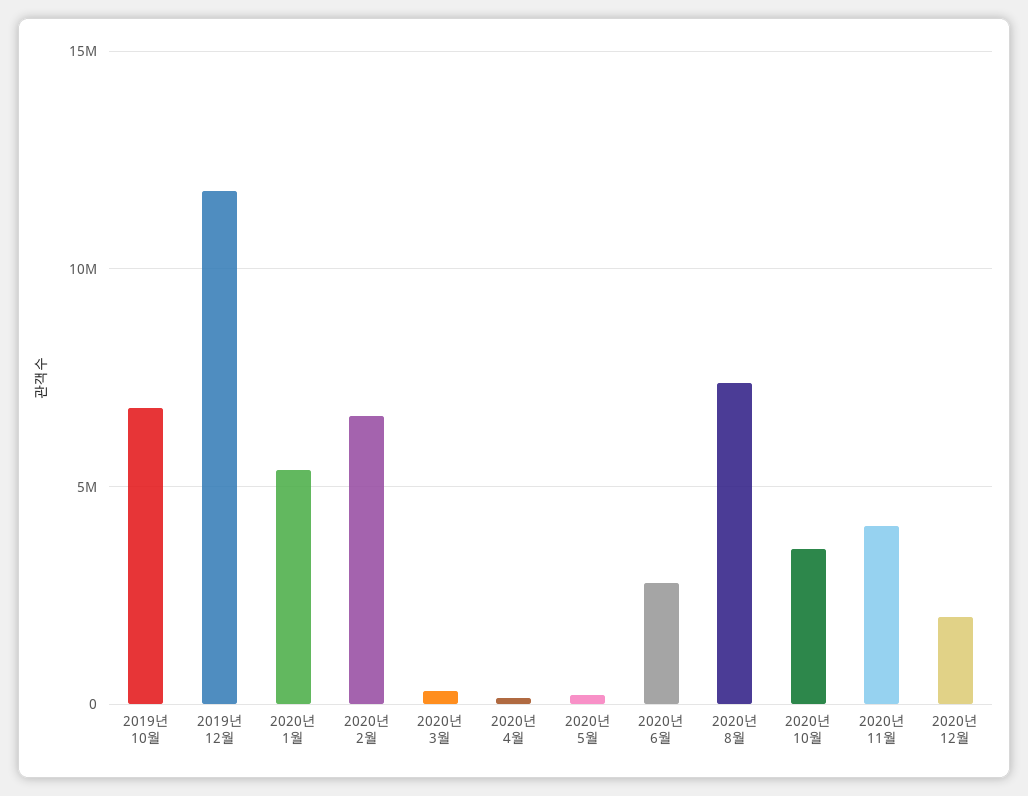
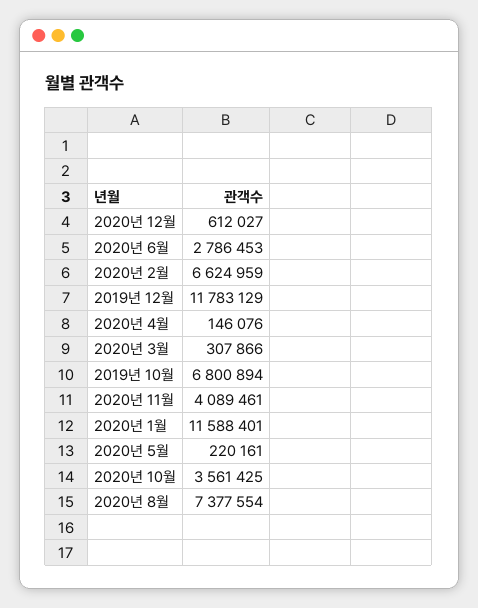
2020년 1월: 5500000 -> 11588401
2020년 12월: 2000000 -> 612027

